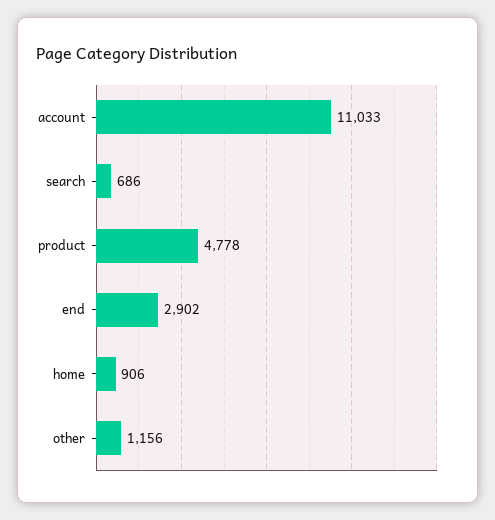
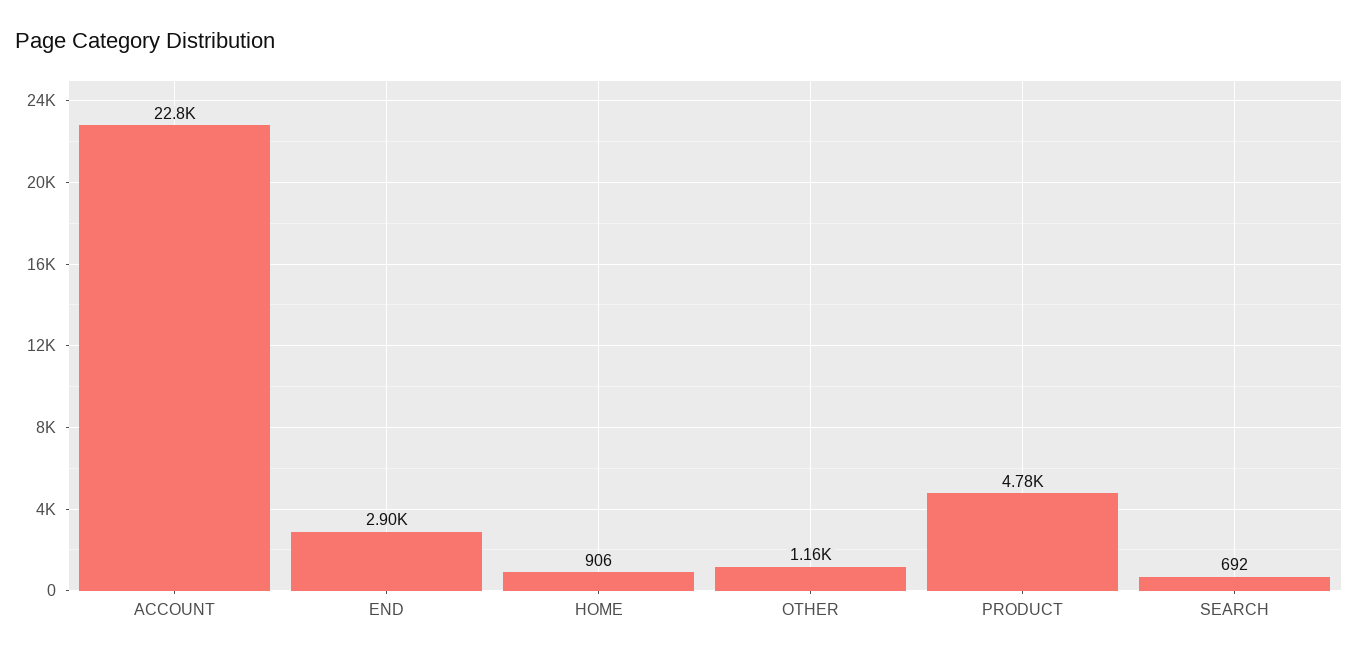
account: 11033 -> 22800
search: 686 -> 692

